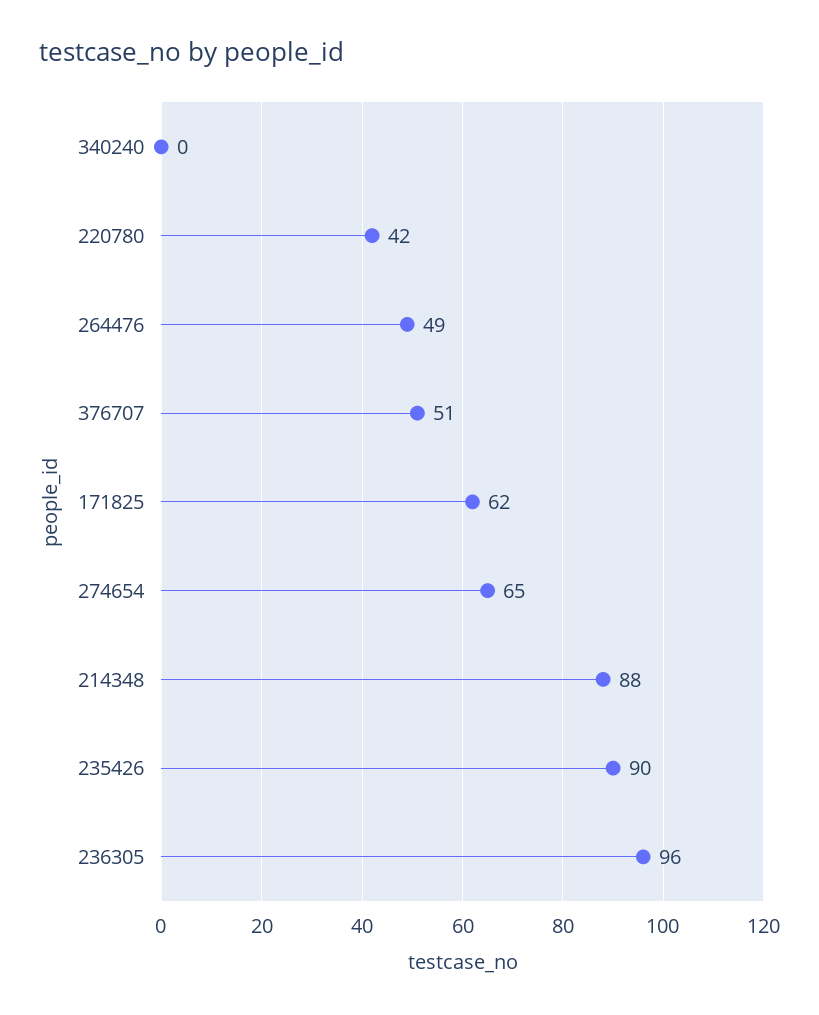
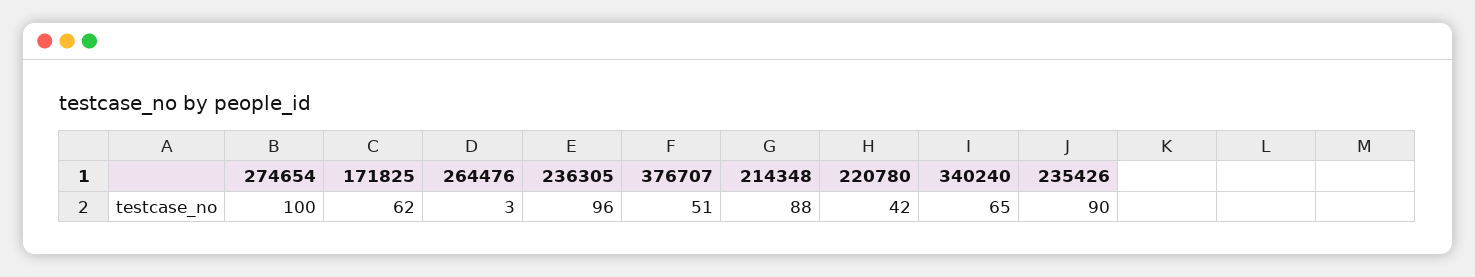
340240: 0 -> 65
264476: 49 -> 3
274654: 65 -> 100

